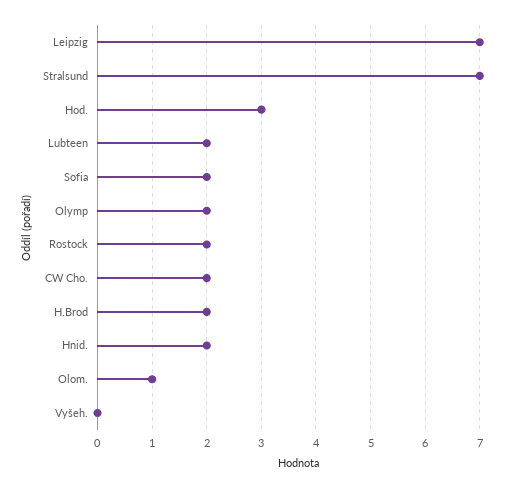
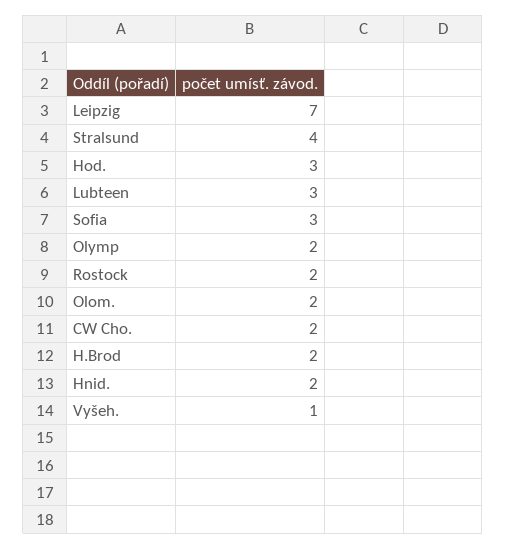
Stralsund: 7 -> 4
Lubteen: 2 -> 3
Sofia: 2 -> 3
Olom.: 1 -> 2
Vyšeh.: 0 -> 1

